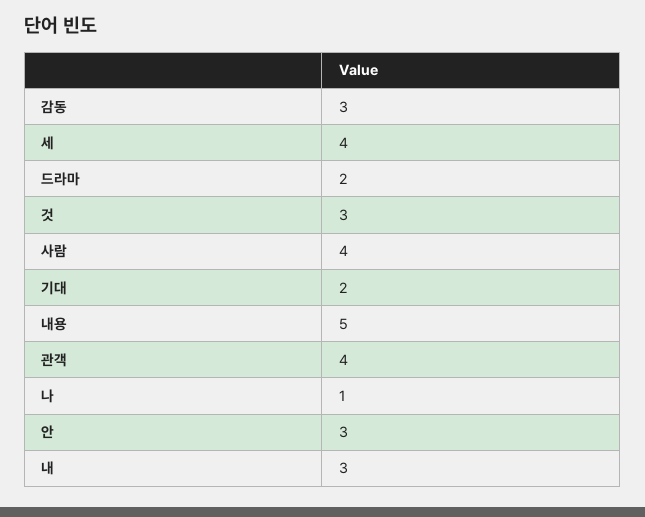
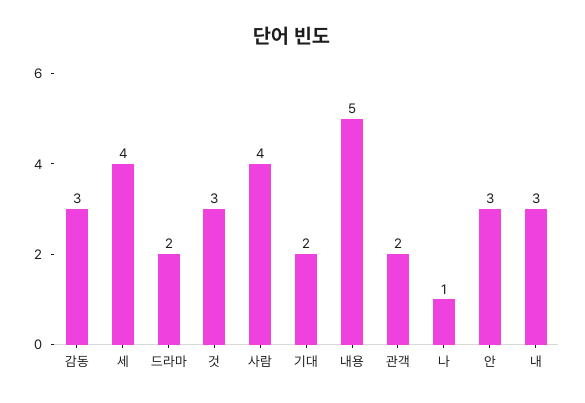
관객: 4 -> 2

